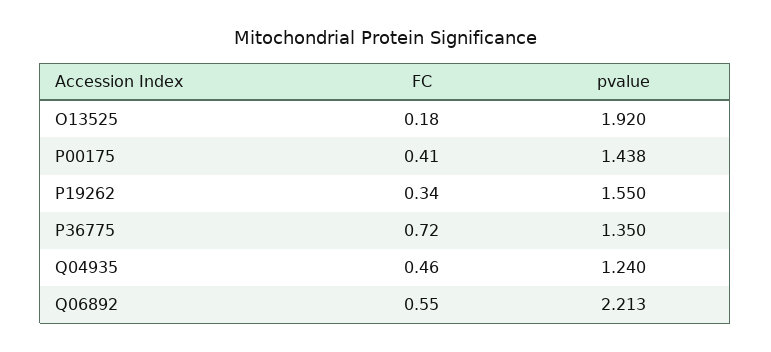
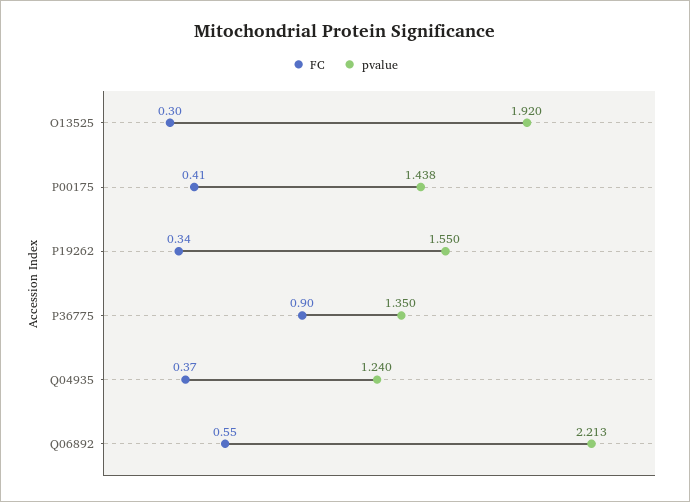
FC, O13525: 0.18 -> 0.3
FC, P36775: 0.72 -> 0.9
FC, Q04935: 0.46 -> 0.37

